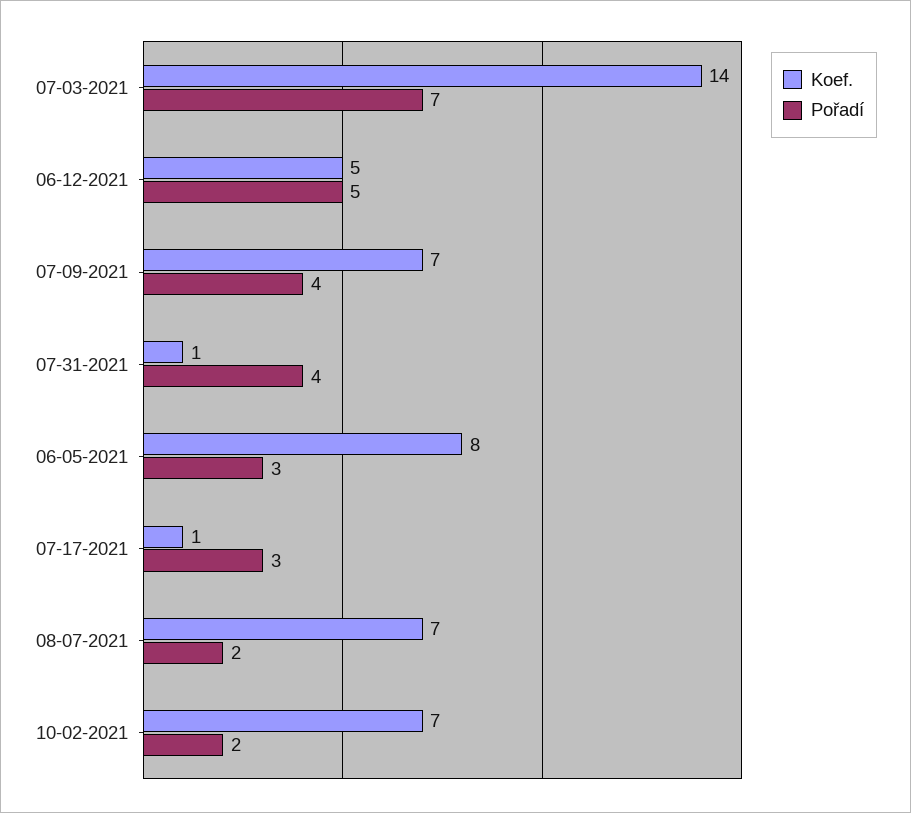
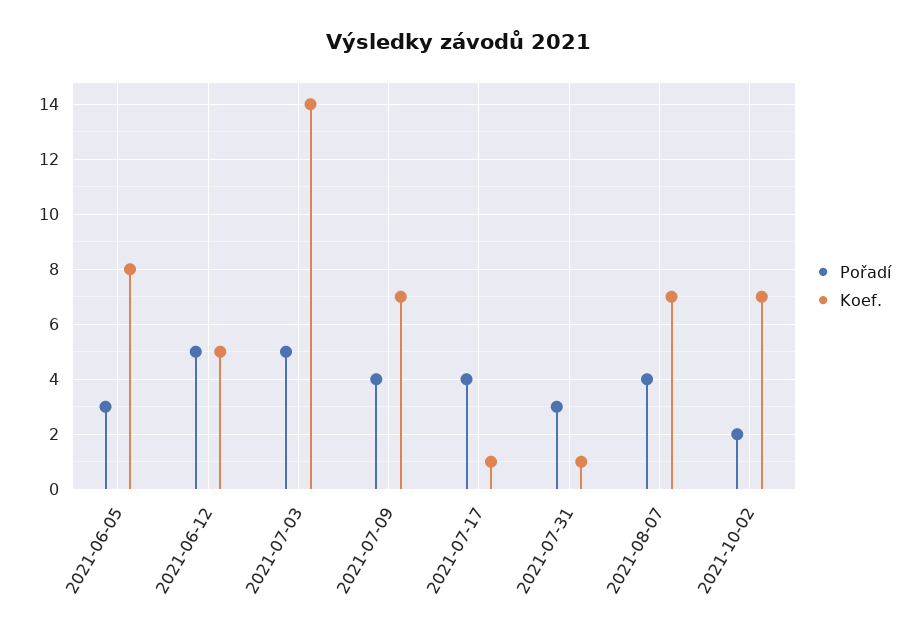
Pořadí, 07-03-2021: 7 -> 5
Pořadí, 07-31-2021: 4 -> 3
Pořadí, 07-17-2021: 3 -> 4
Pořadí, 08-07-2021: 2 -> 4

